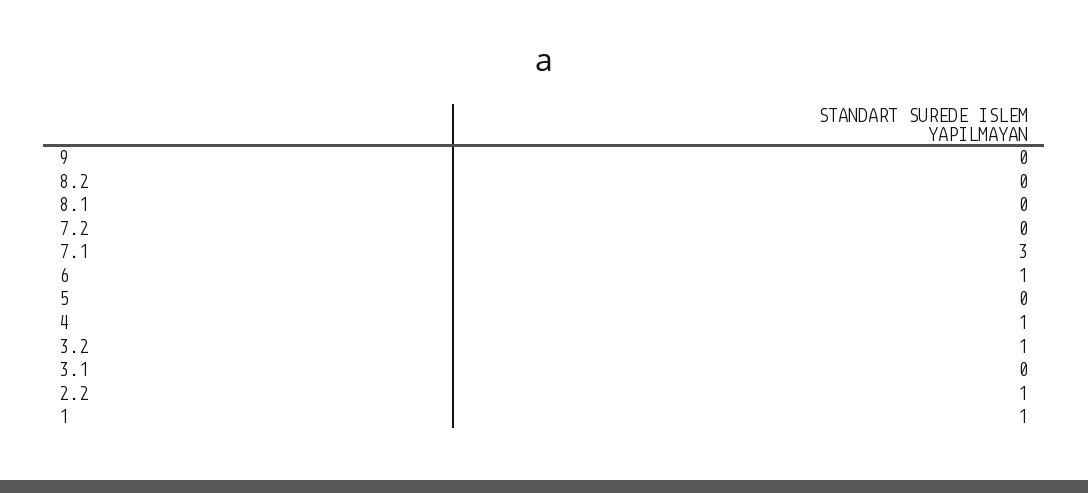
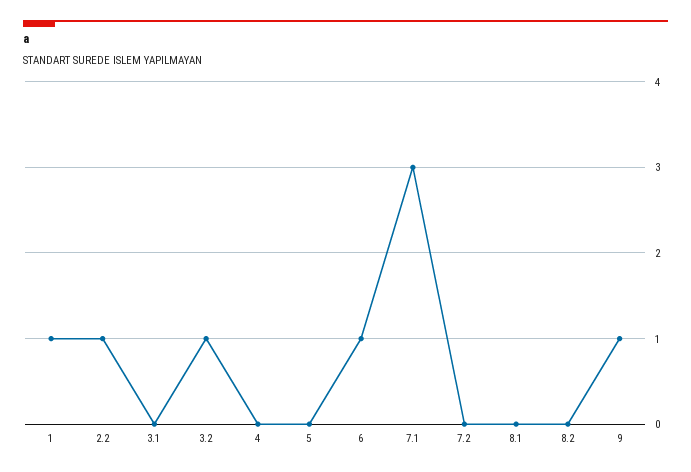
9: 0 -> 1
4: 1 -> 0

